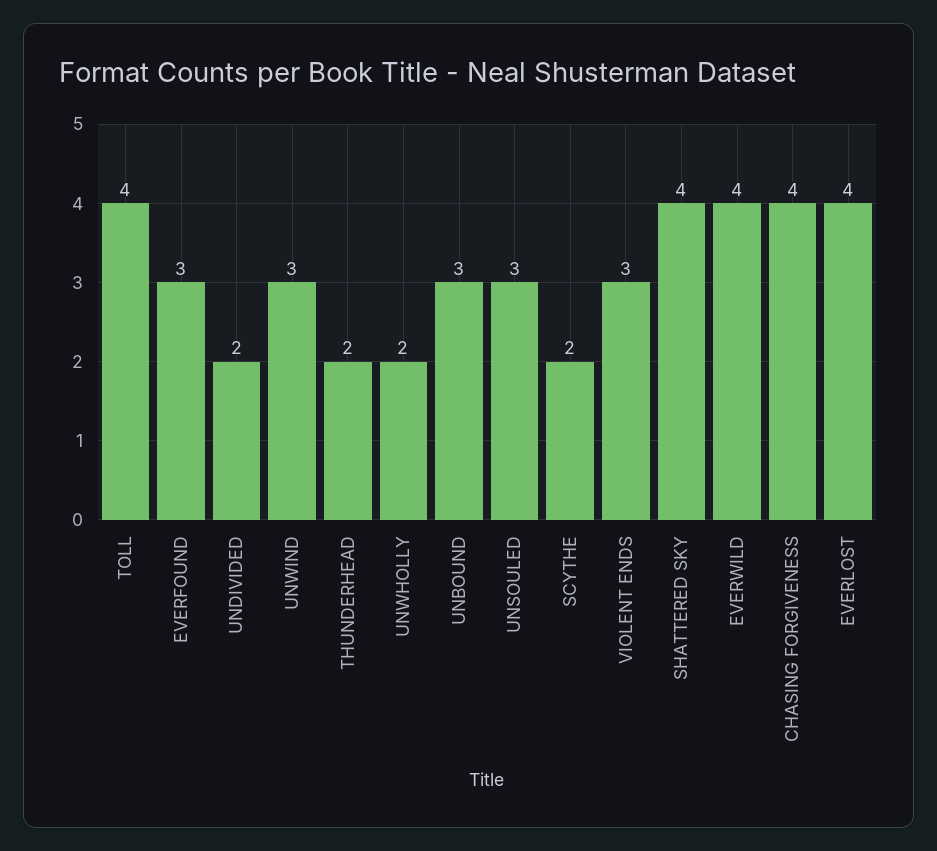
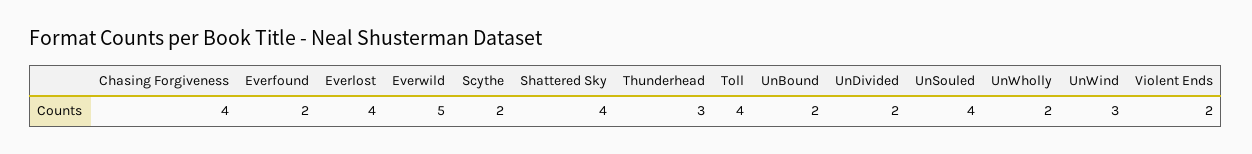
EVERFOUND: 3 -> 2
THUNDERHEAD: 2 -> 3
UNBOUND: 3 -> 2
UNSOULED: 3 -> 4
VIOLENT ENDS: 3 -> 2
EVERWILD: 4 -> 5

